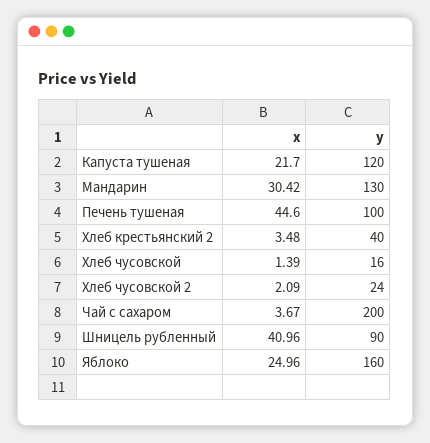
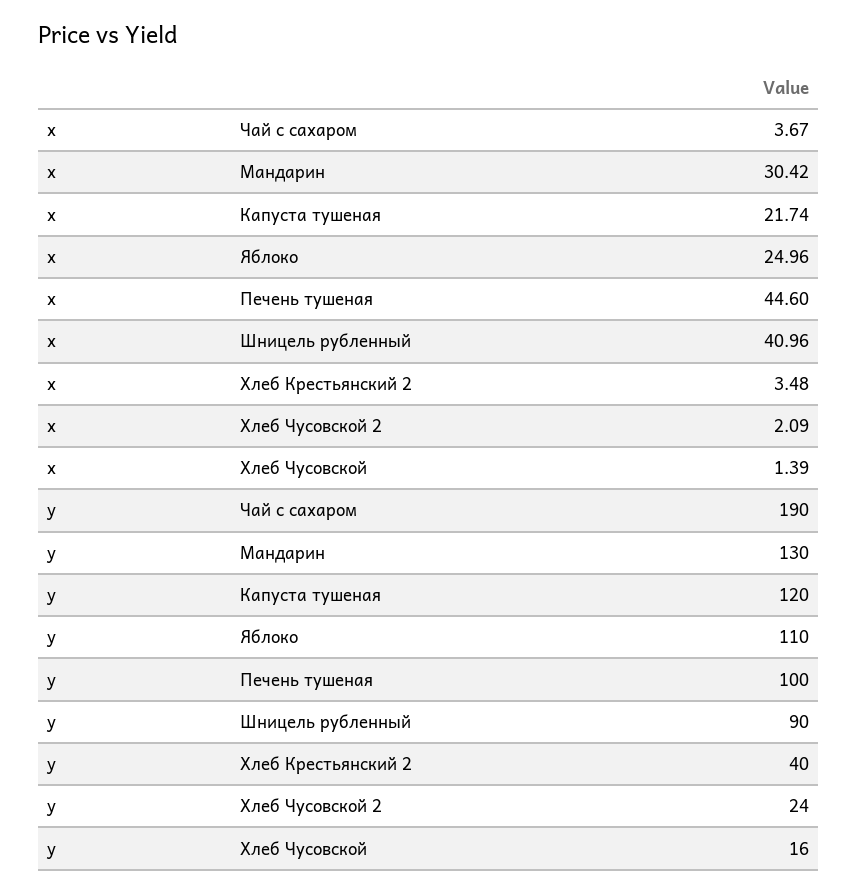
x, Капуста тушеная: 21.7 -> 21.74
y, Чай с сахаром: 200 -> 190
y, Яблоко: 160 -> 110

